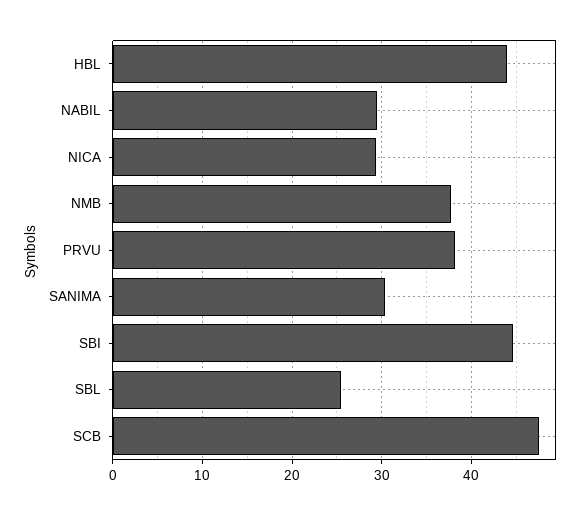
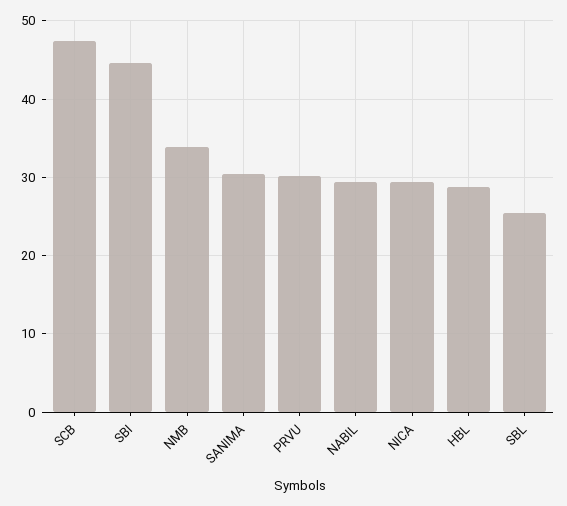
HBL: 44 -> 29
NMB: 38 -> 34
PRVU: 38 -> 30

